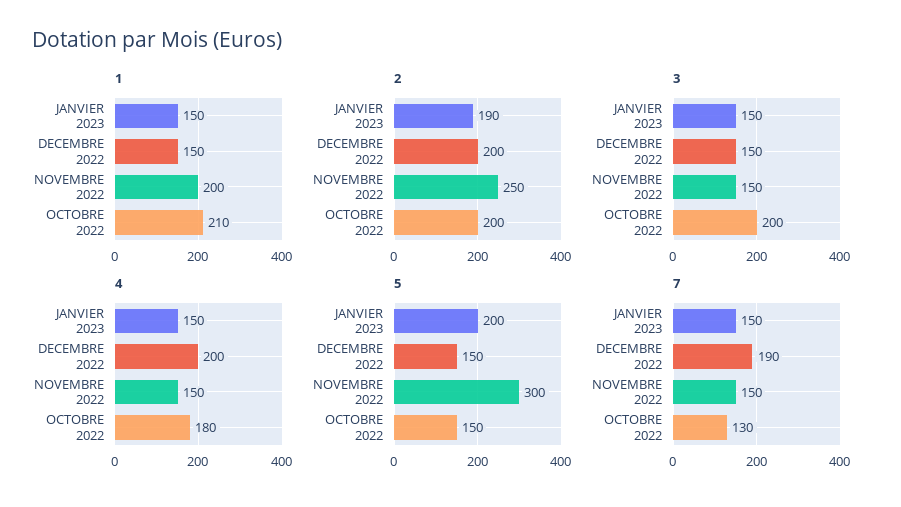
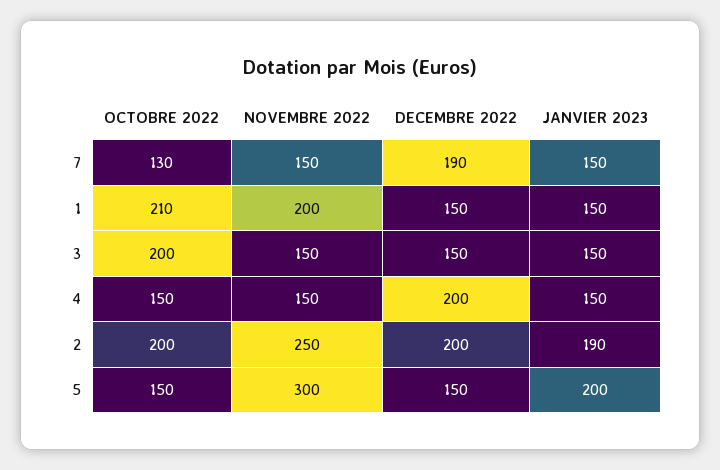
4, OCTOBRE 2022: 180 -> 150

